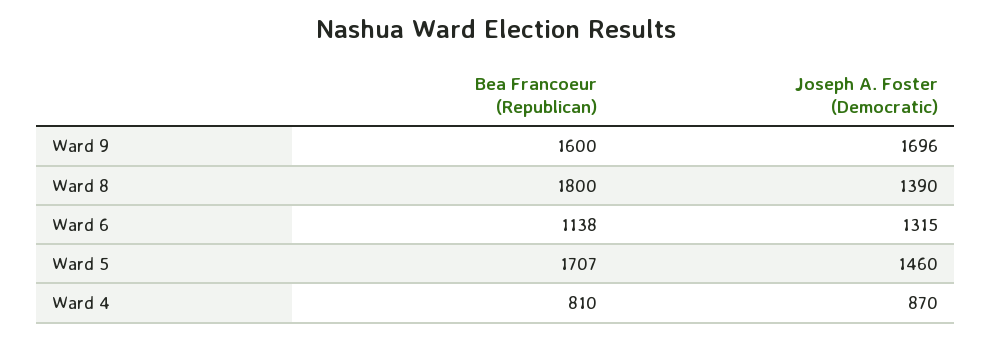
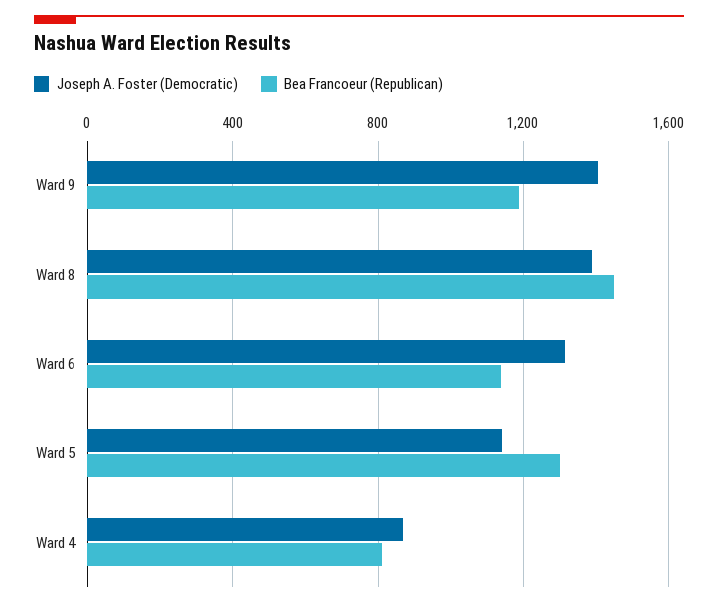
Bea Francoeur (Republican), Ward 9: 1600 -> 1200
Joseph A. Foster (Democratic), Ward 9: 1696 -> 1400
Bea Francoeur (Republican), Ward 8: 1800 -> 1450
Bea Francoeur (Republican), Ward 5: 1707 -> 1300
Joseph A. Foster (Democratic), Ward 5: 1460 -> 1150

